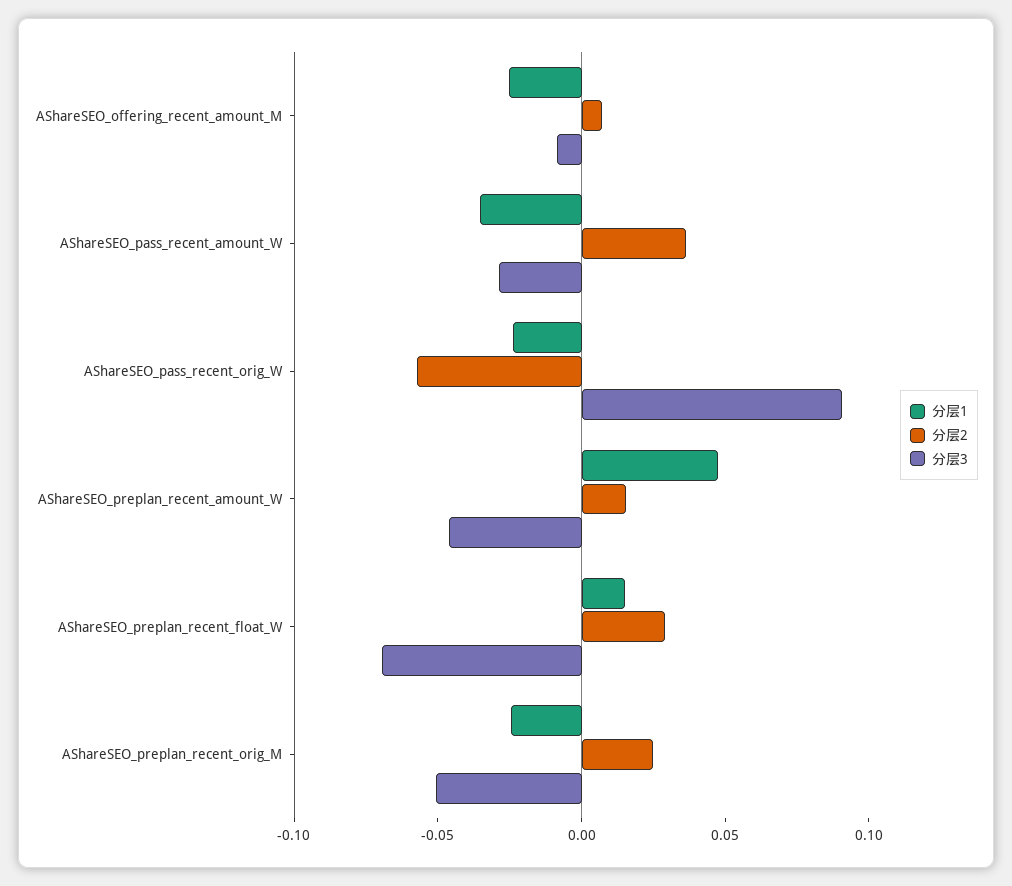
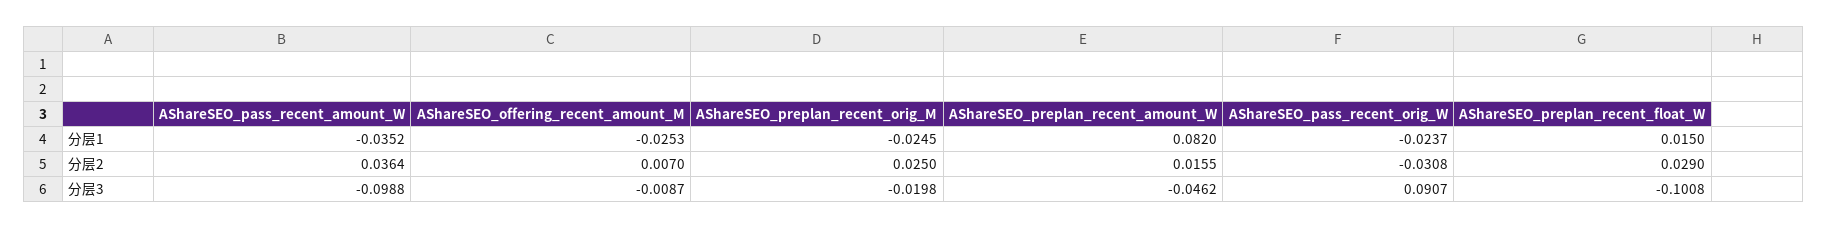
分层3, AShareSEO_pass_recent_amount_W: -0.03 -> -0.0988
分层2, AShareSEO_pass_recent_orig_W: -0.06 -> -0.0308
分层1, AShareSEO_preplan_recent_amount_W: 0.05 -> 0.082
分层3, AShareSEO_preplan_recent_float_W: -0.07 -> -0.1008
分层3, AShareSEO_preplan_recent_orig_M: -0.05 -> -0.0198

